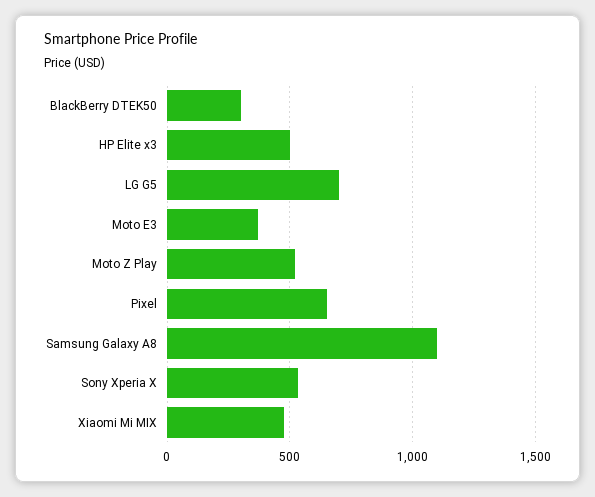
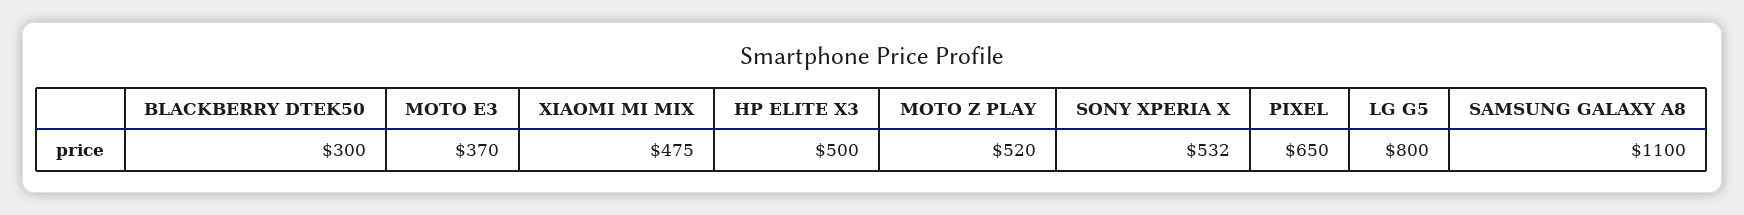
LG G5: 700 -> 800

